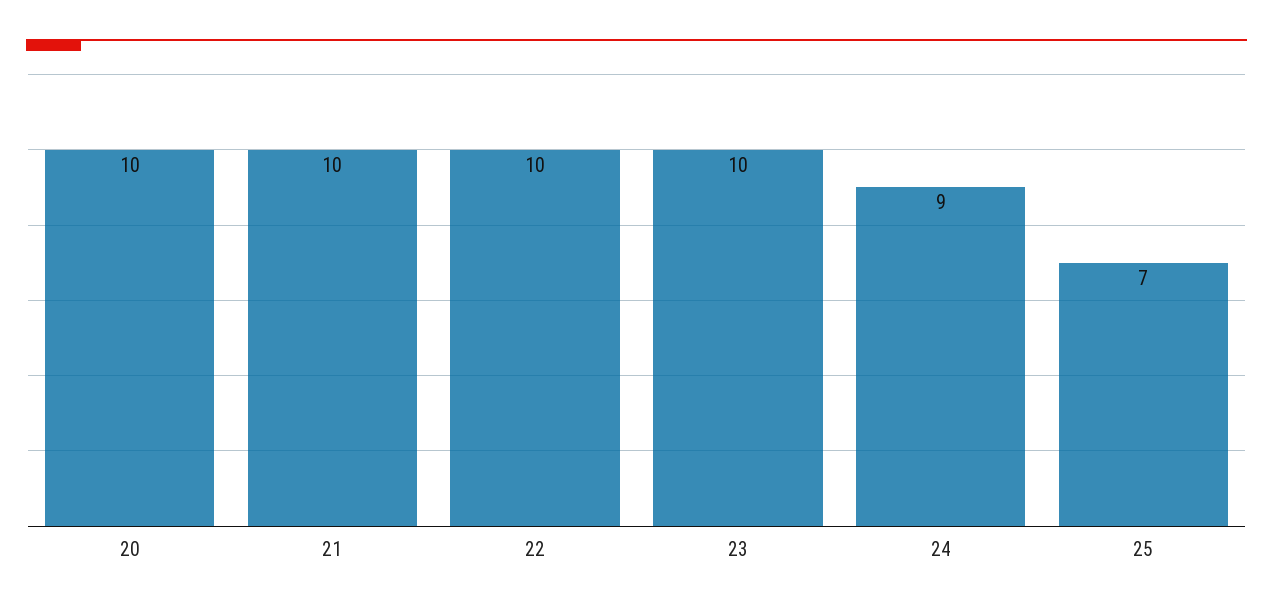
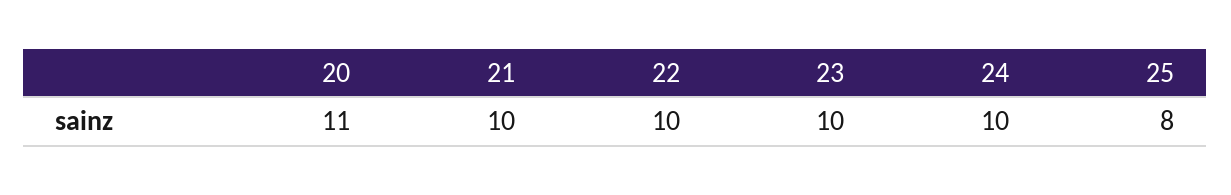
20: 10 -> 11
24: 9 -> 10
25: 7 -> 8

